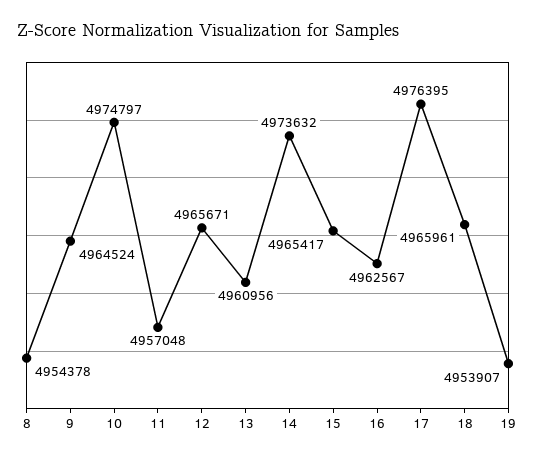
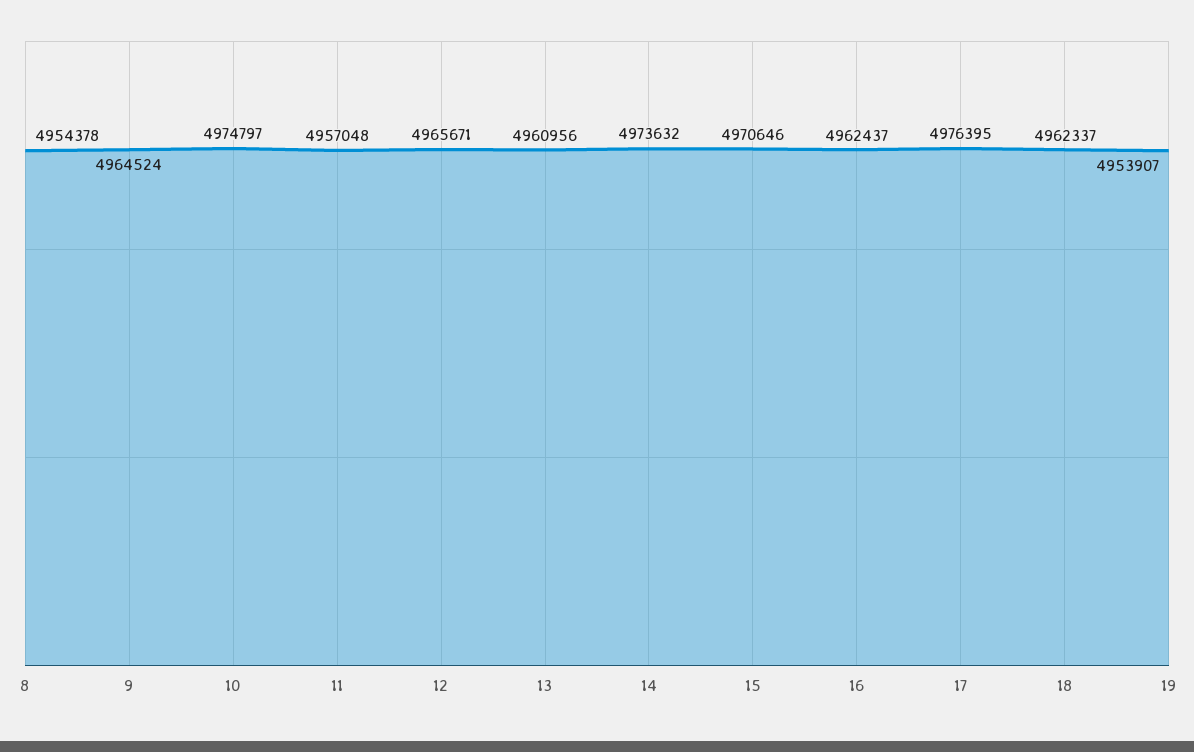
15: 4965417 -> 4970646
16: 4962567 -> 4962437
18: 4965961 -> 4962337

